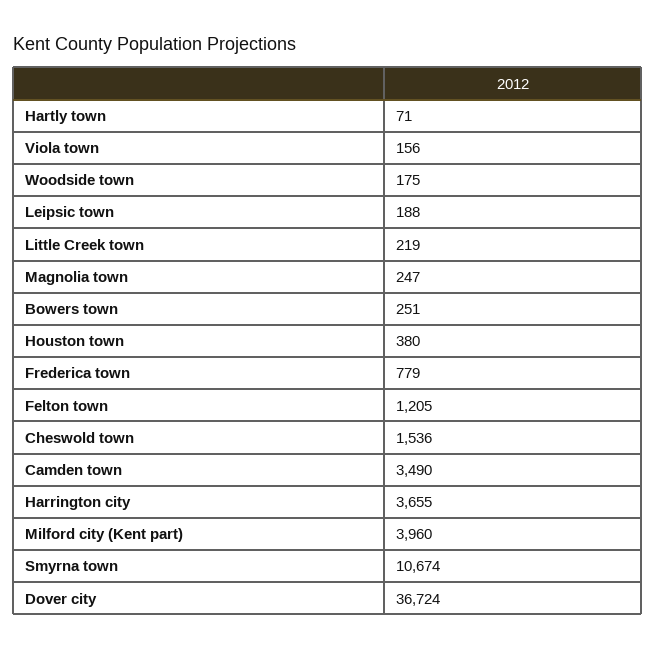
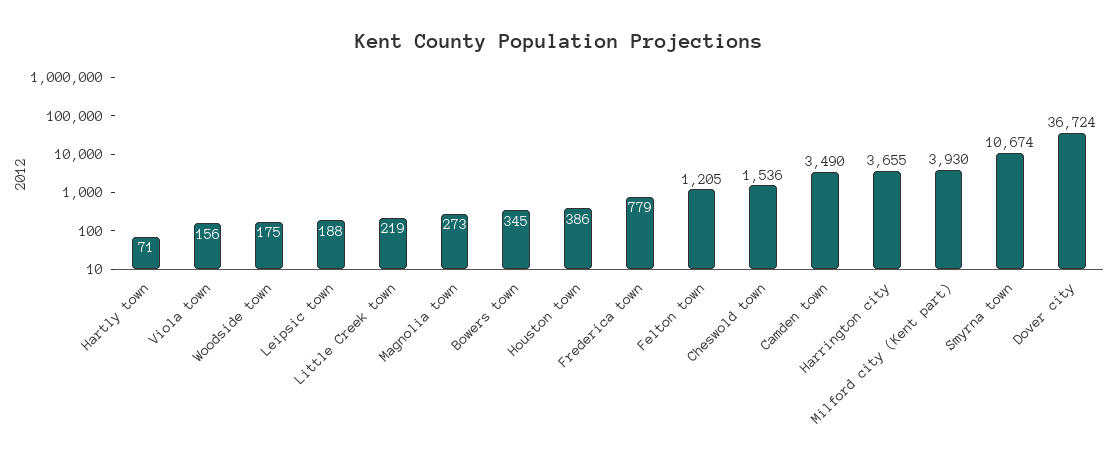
Magnolia town: 247 -> 273
Bowers town: 251 -> 345
Houston town: 380 -> 386
Milford city (Kent part): 3960 -> 3930

